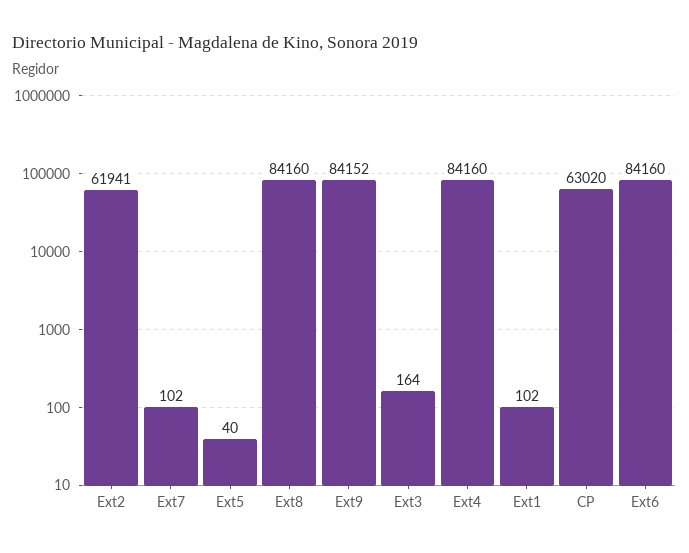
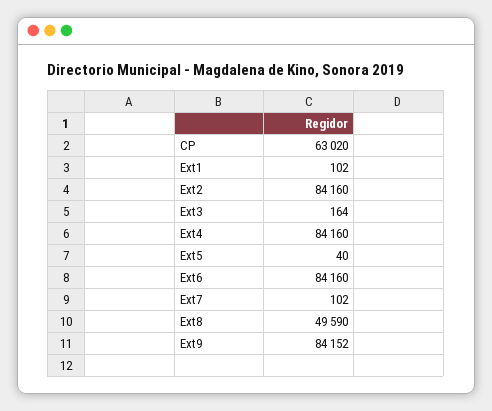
Ext2: 61941 -> 84160
Ext8: 84160 -> 49590

